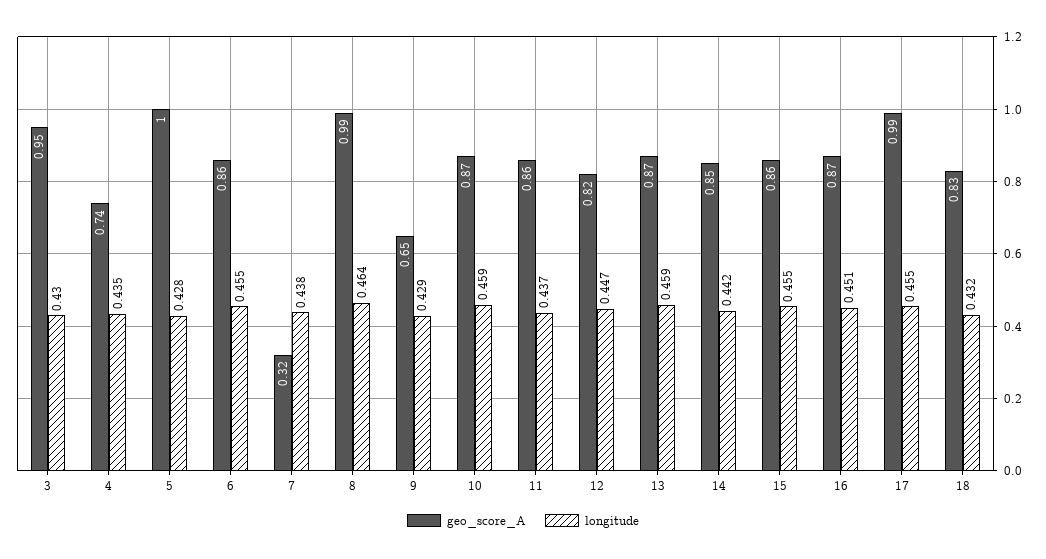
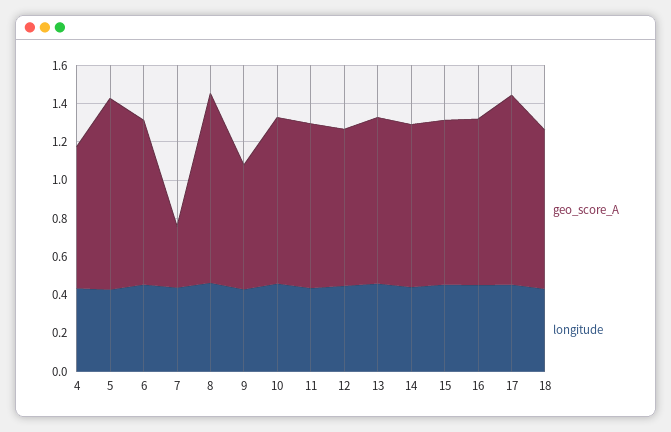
geo_score_A, 3: 0.95 -> none
longitude, 3: 0.43 -> none

